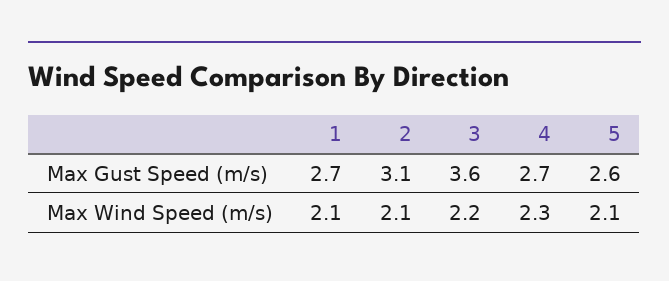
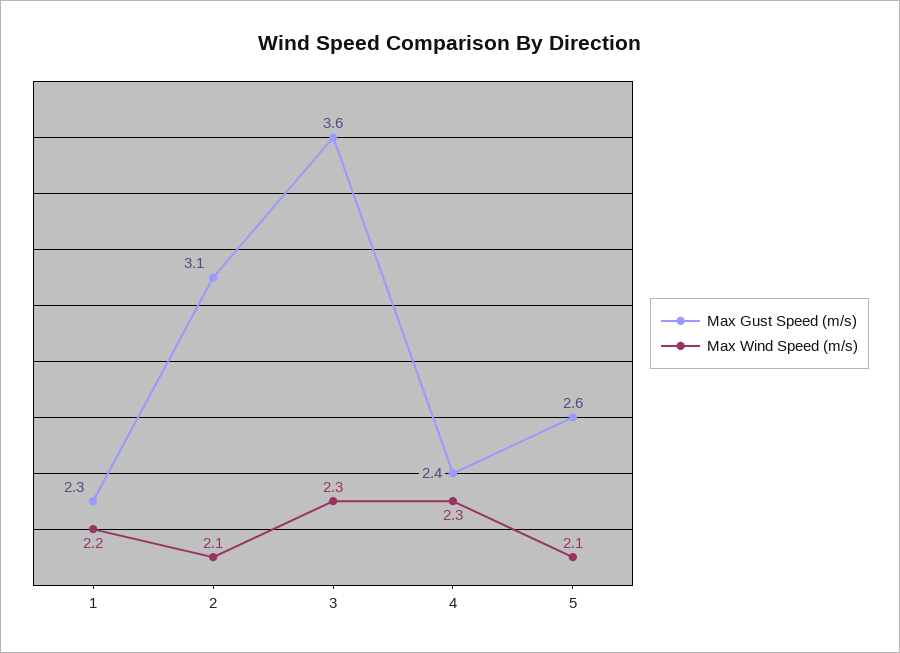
Max Gust Speed (m/s), 1: 2.7 -> 2.3
Max Gust Speed (m/s), 4: 2.7 -> 2.4
Max Wind Speed (m/s), 1: 2.1 -> 2.2
Max Wind Speed (m/s), 3: 2.2 -> 2.3

